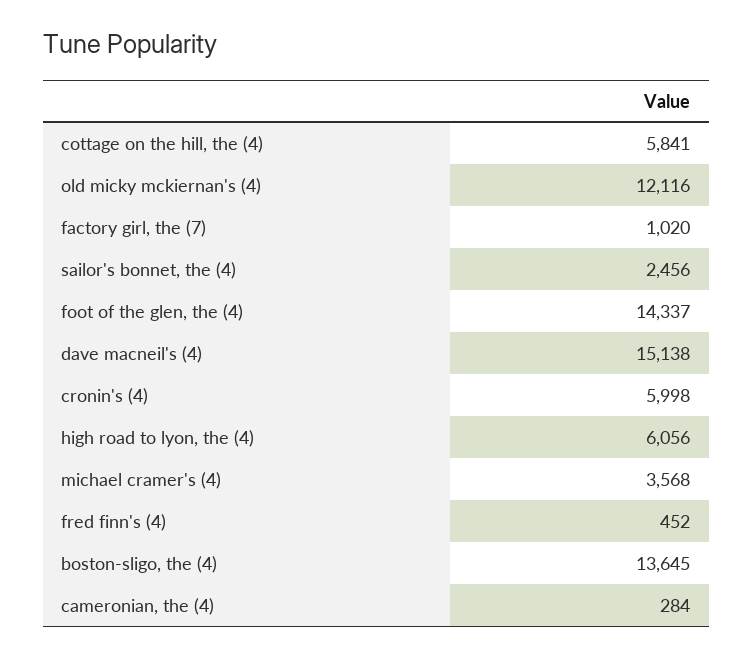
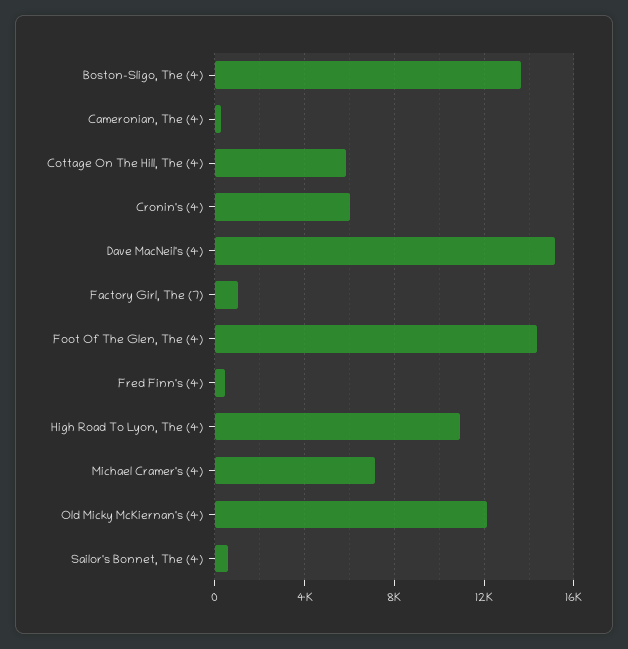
sailor's bonnet, the (4): 2456 -> 500
high road to lyon, the (4): 6056 -> 11000
michael cramer's (4): 3568 -> 7000

